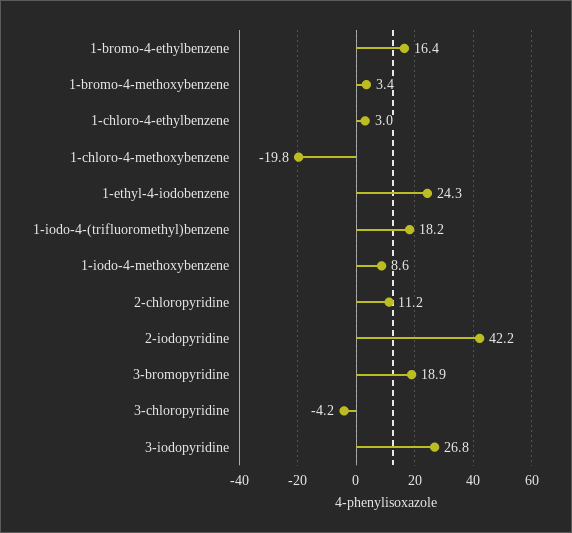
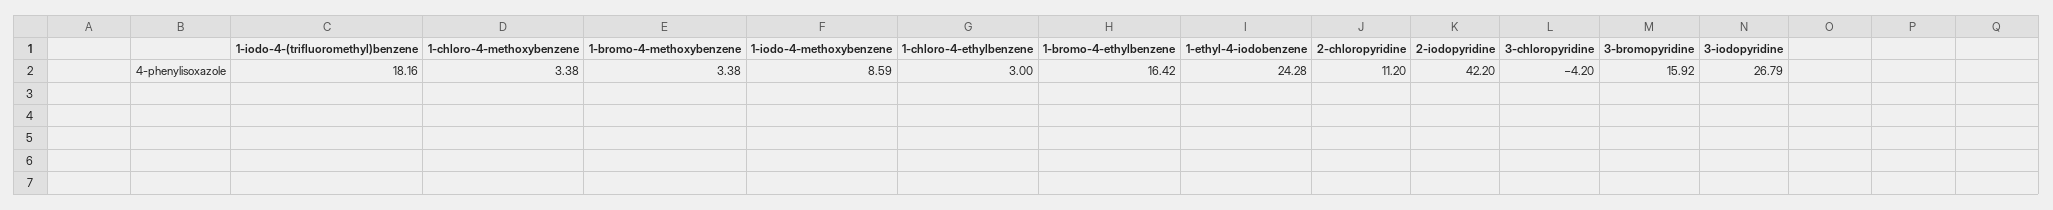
1-chloro-4-methoxybenzene: -19.8 -> 3.38
3-bromopyridine: 18.9 -> 15.92

